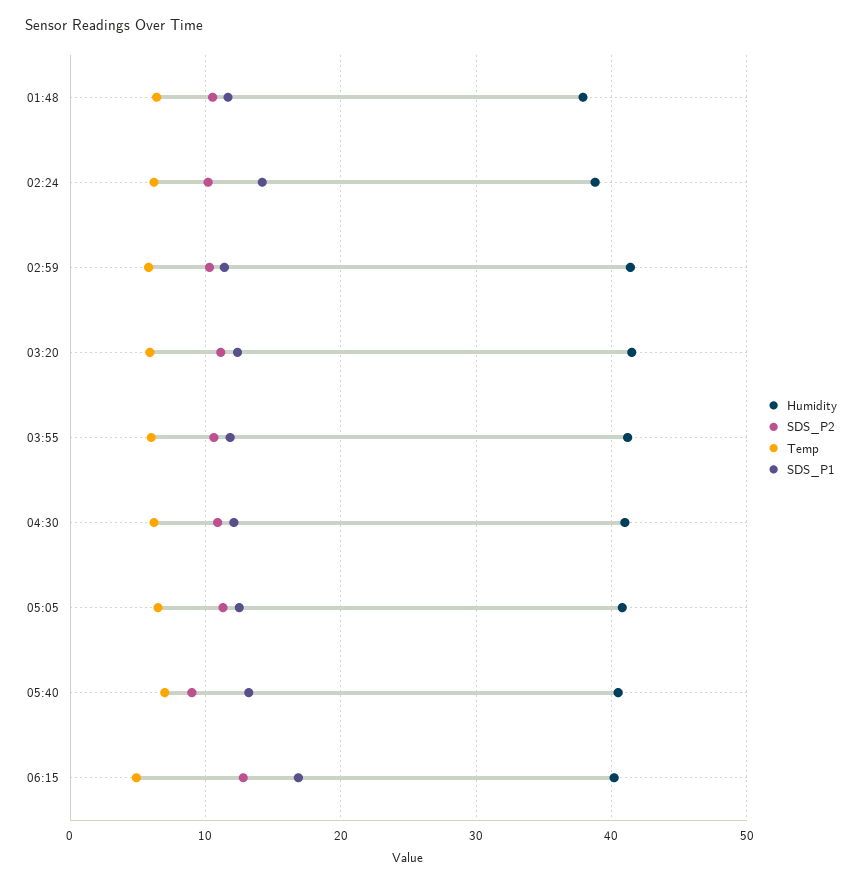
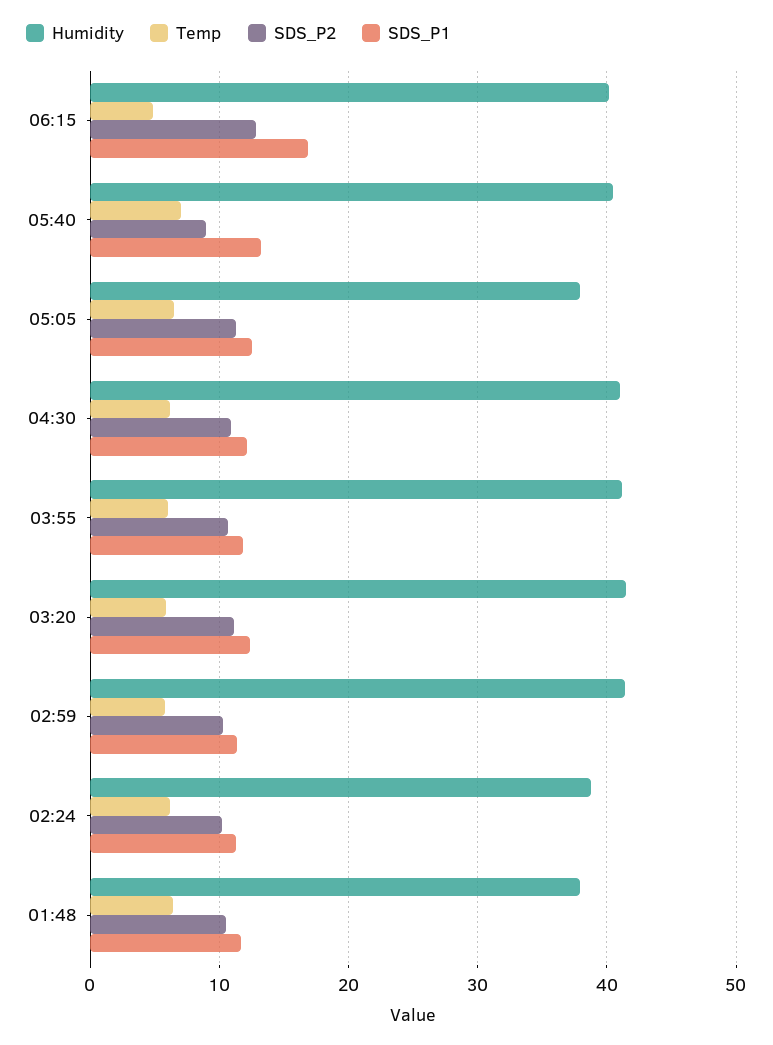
SDS_P1, 02:24: 14 -> 11
Humidity, 05:05: 41 -> 38

